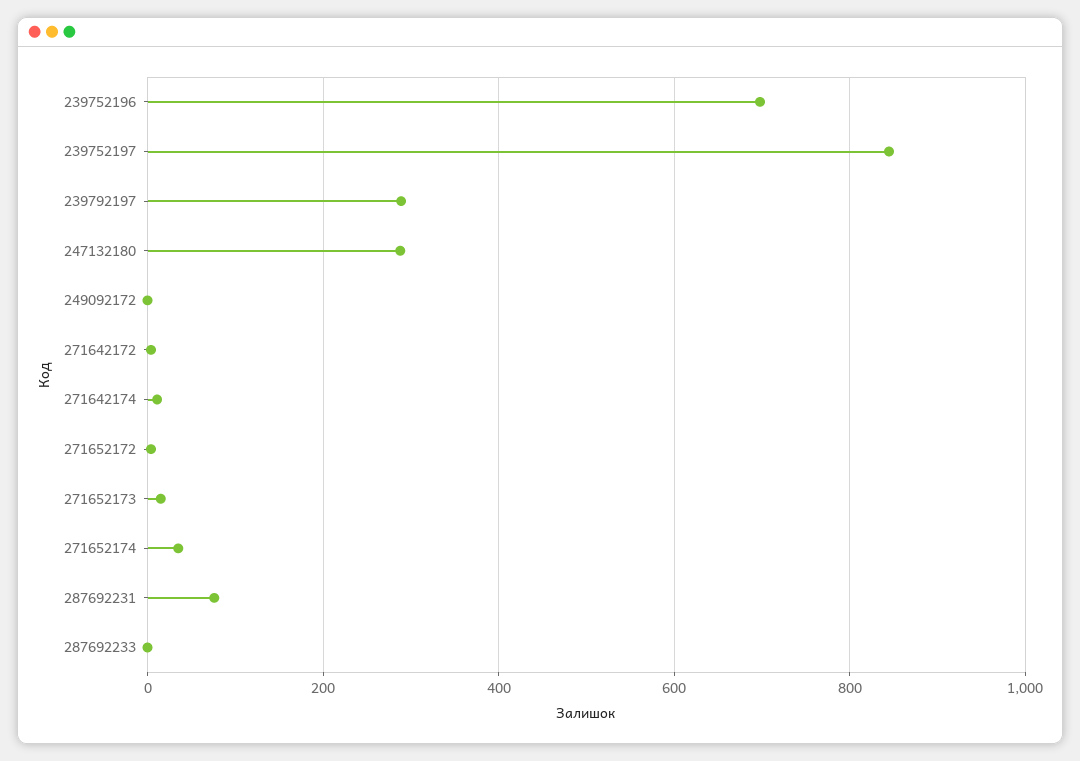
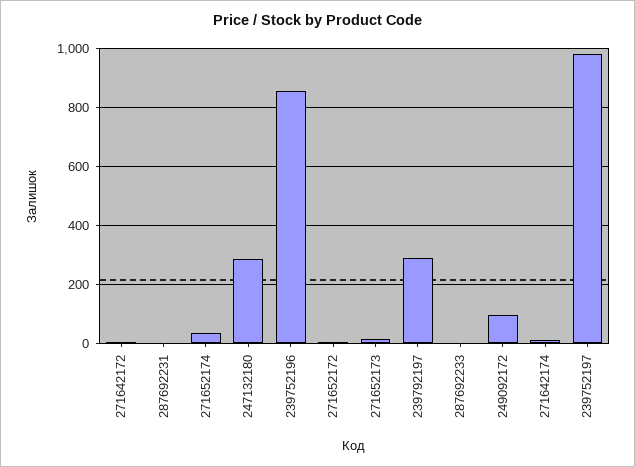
239752196: 700 -> 850
239752197: 840 -> 975
249092172: 0 -> 100
287692231: 80 -> 0

